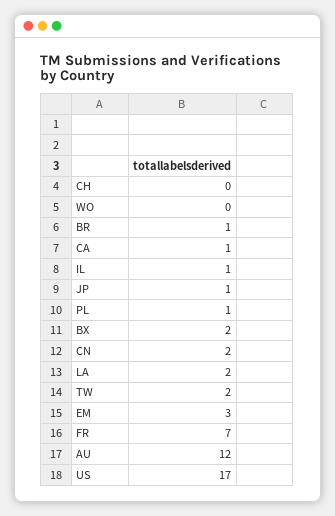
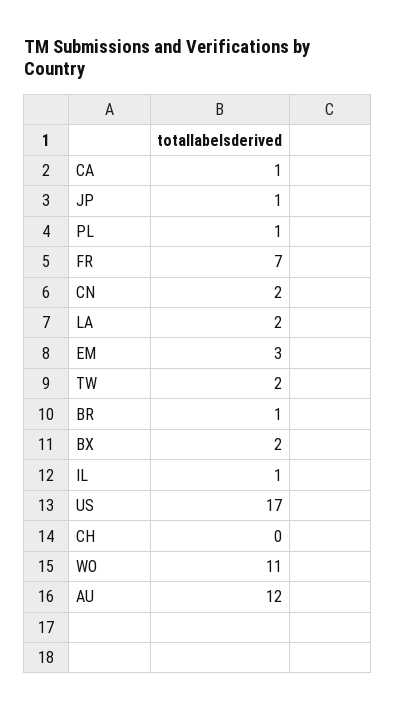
WO: 0 -> 11

